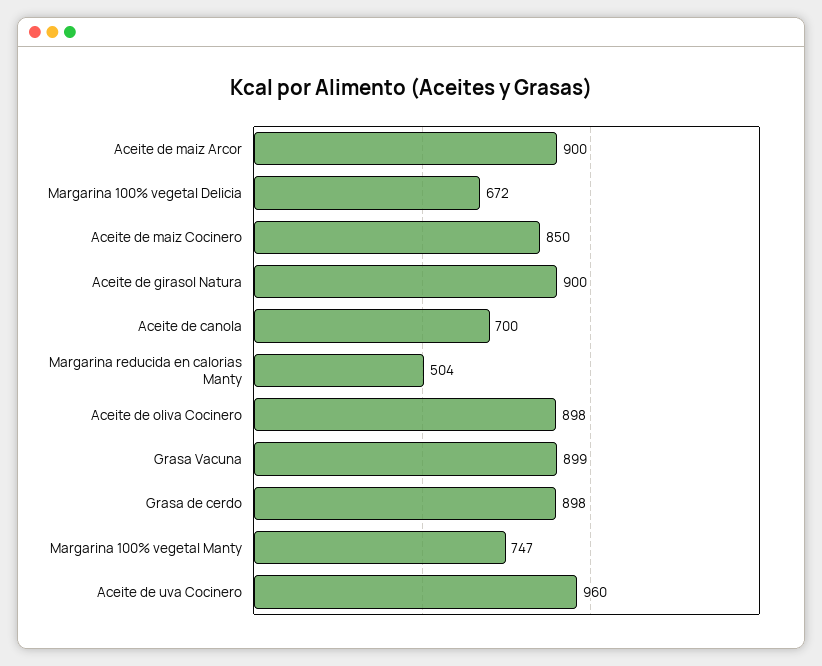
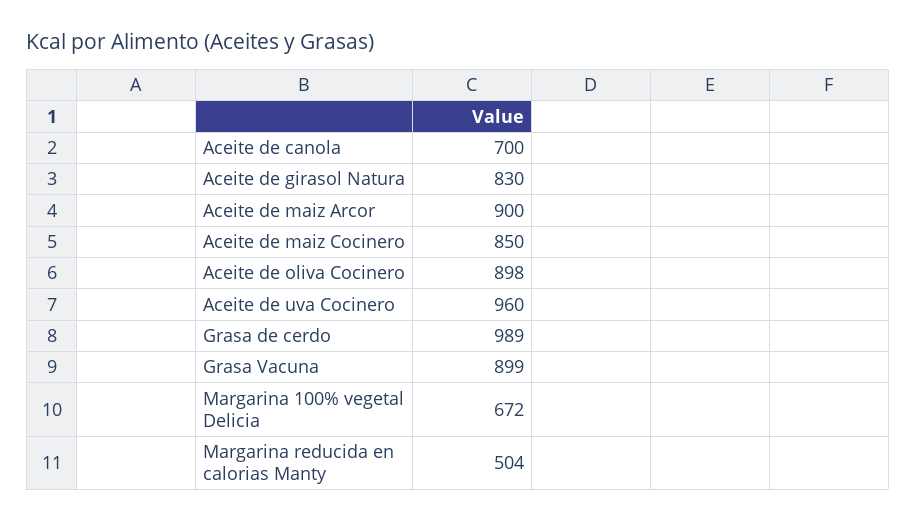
Aceite de girasol Natura: 900 -> 830
Grasa de cerdo: 898 -> 989
Margarina 100% vegetal Manty: 747 -> none

